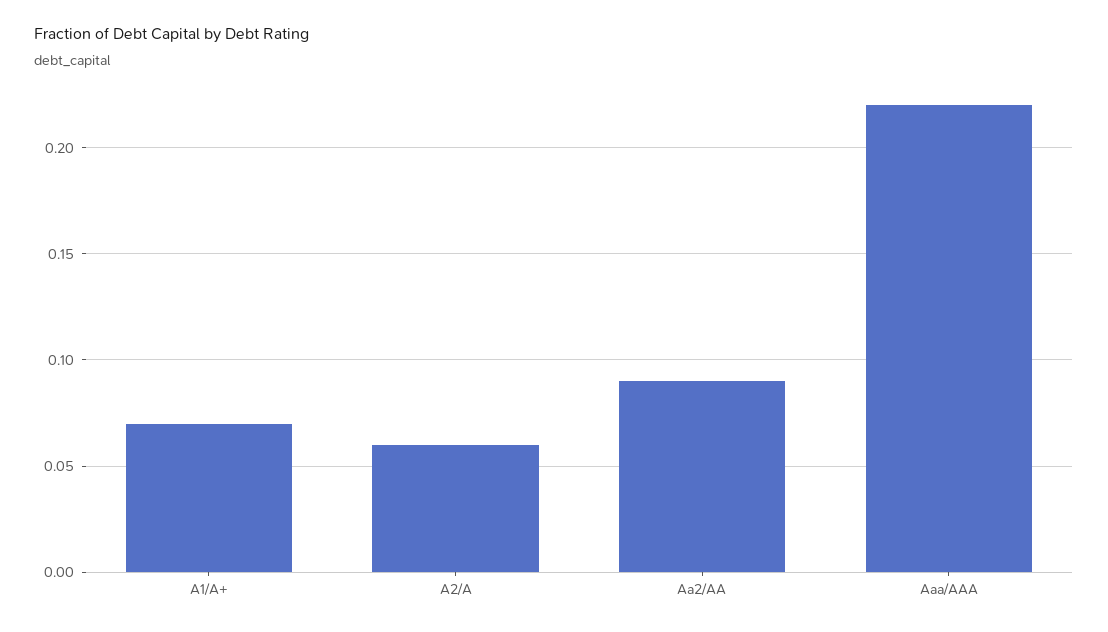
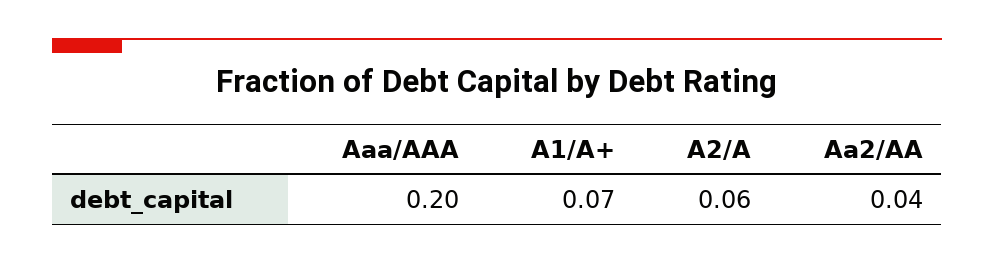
Aa2/AA: 0.09 -> 0.04
Aaa/AAA: 0.22 -> 0.2

